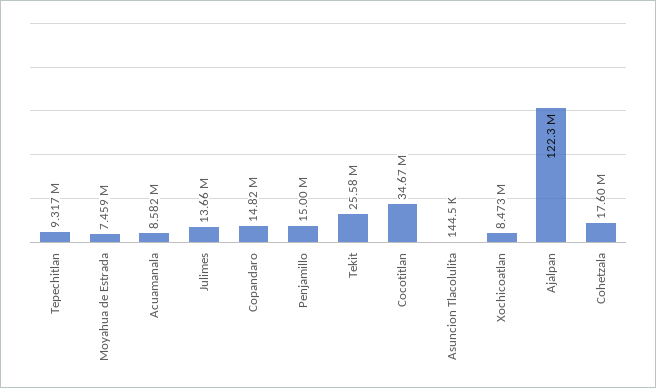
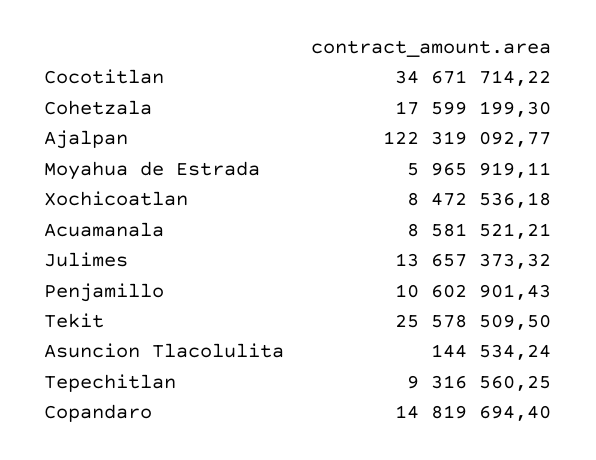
Moyahua de Estrada: 7459000 -> 5965919.11
Penjamillo: 15000000 -> 10602901.43

